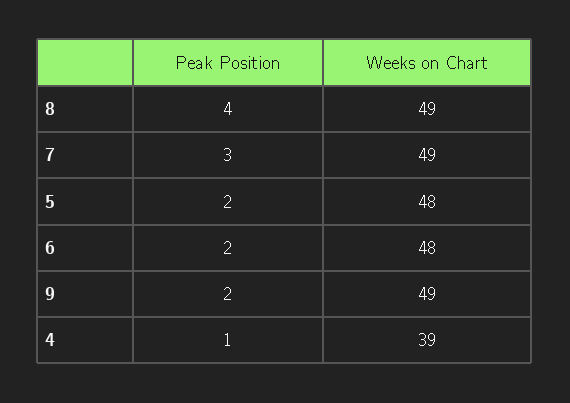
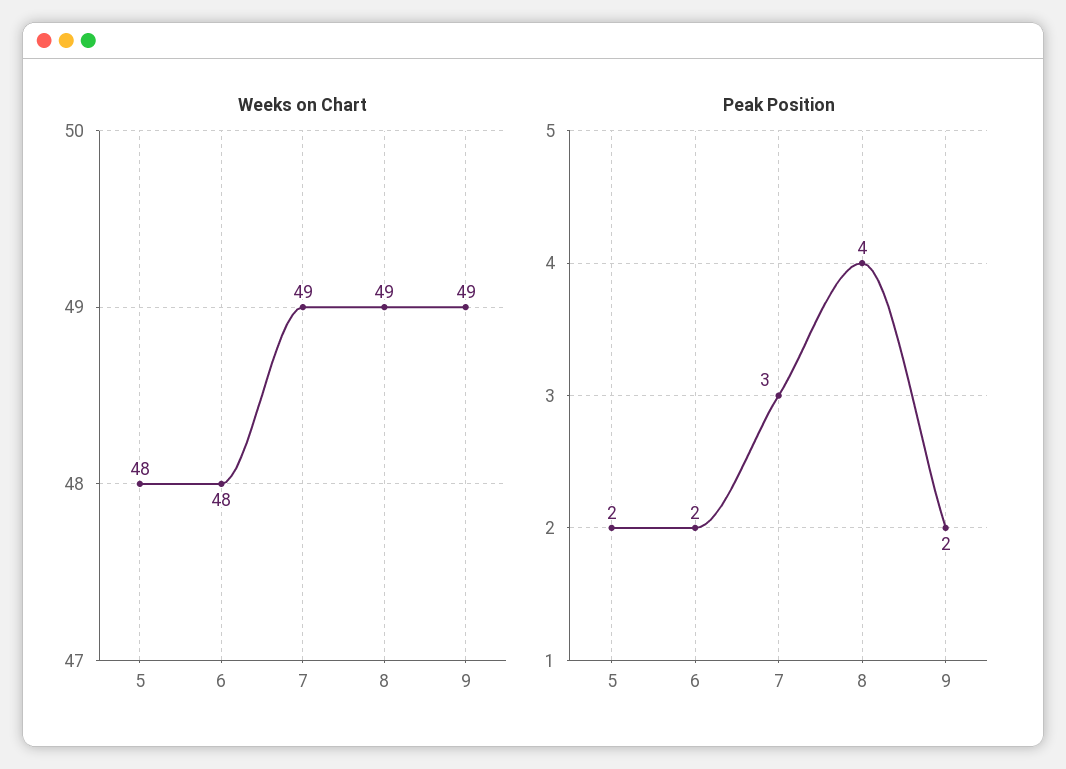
Peak Position, 4: 1 -> none
Weeks on Chart, 4: 39 -> none

